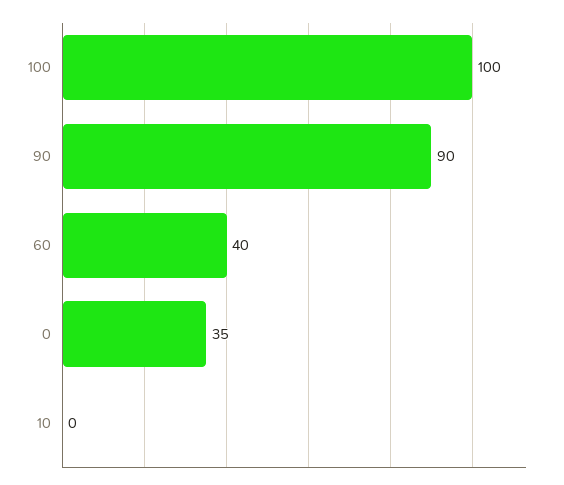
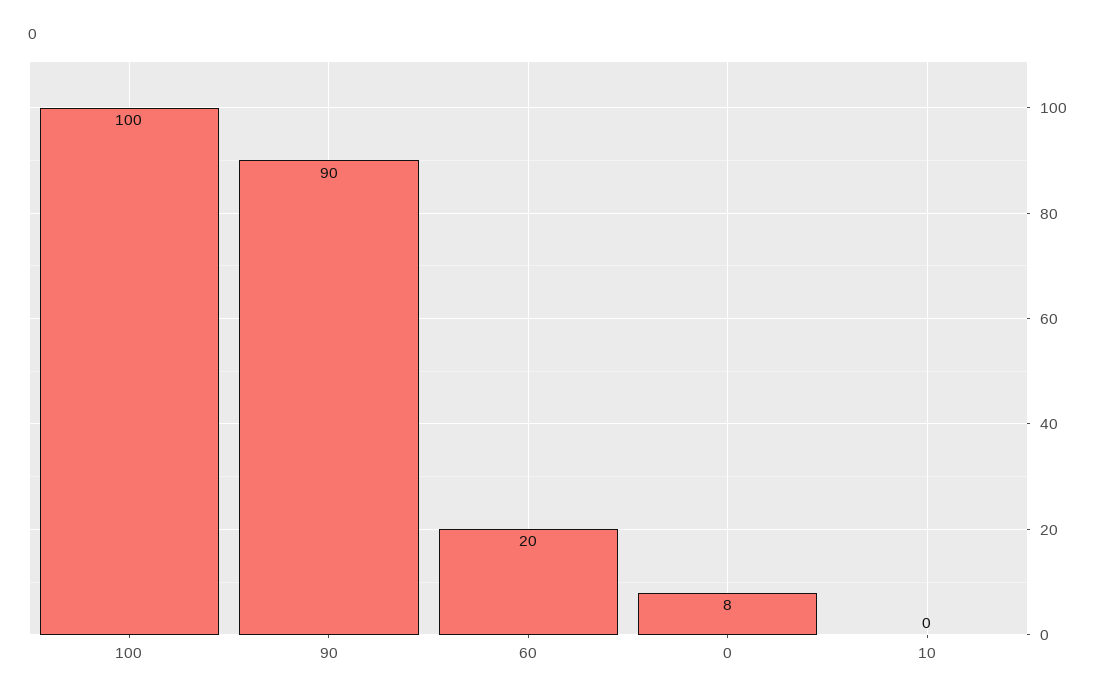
60: 40 -> 20
0: 35 -> 8

